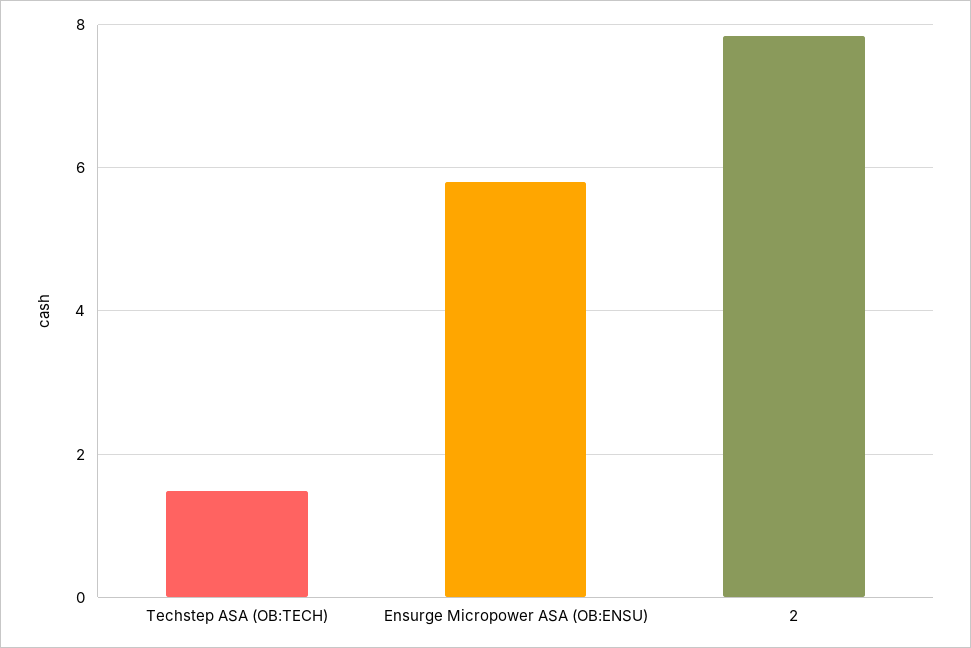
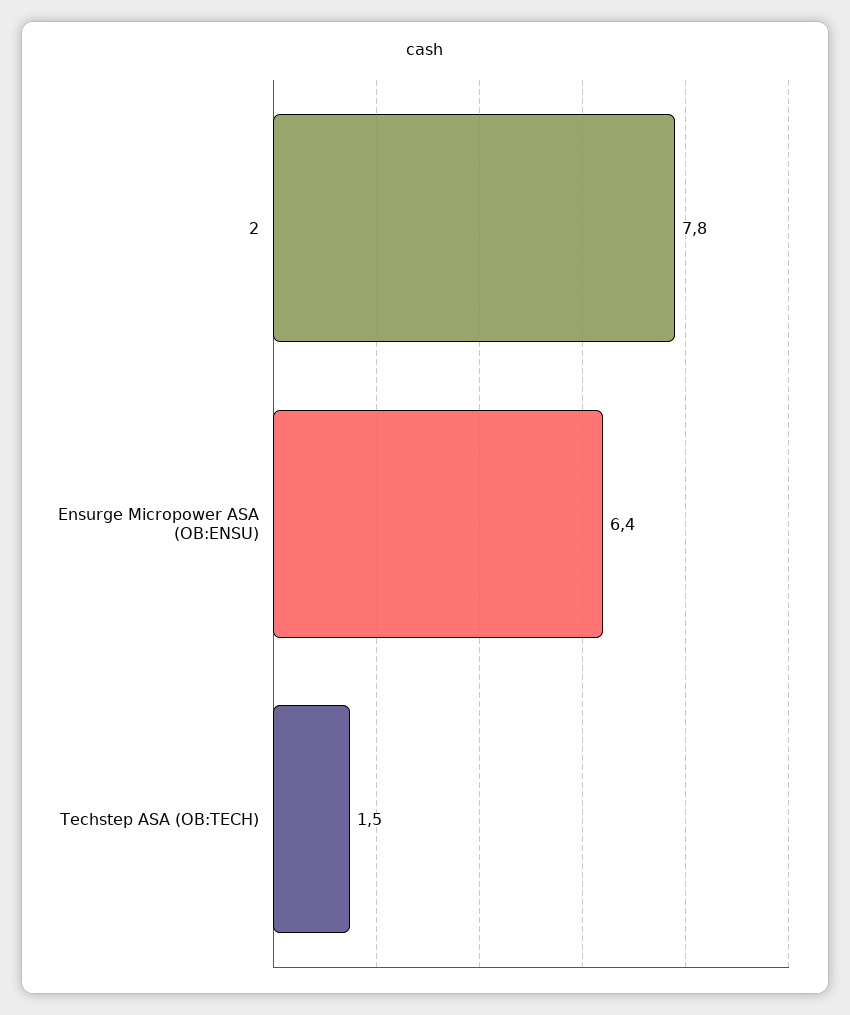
Ensurge Micropower ASA (OB:ENSU): 5.8 -> 6.4

